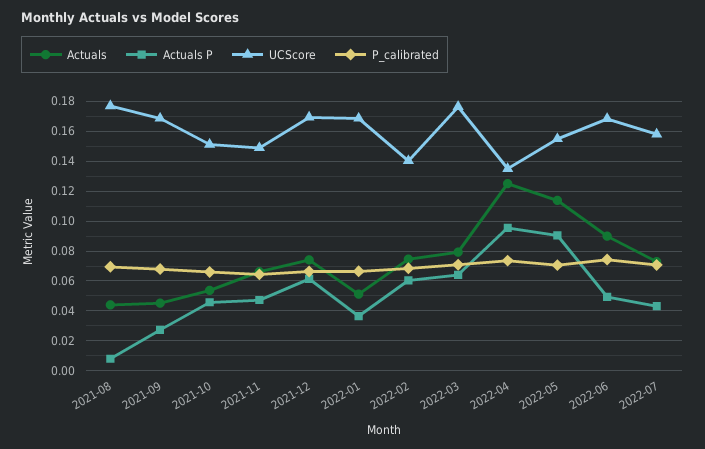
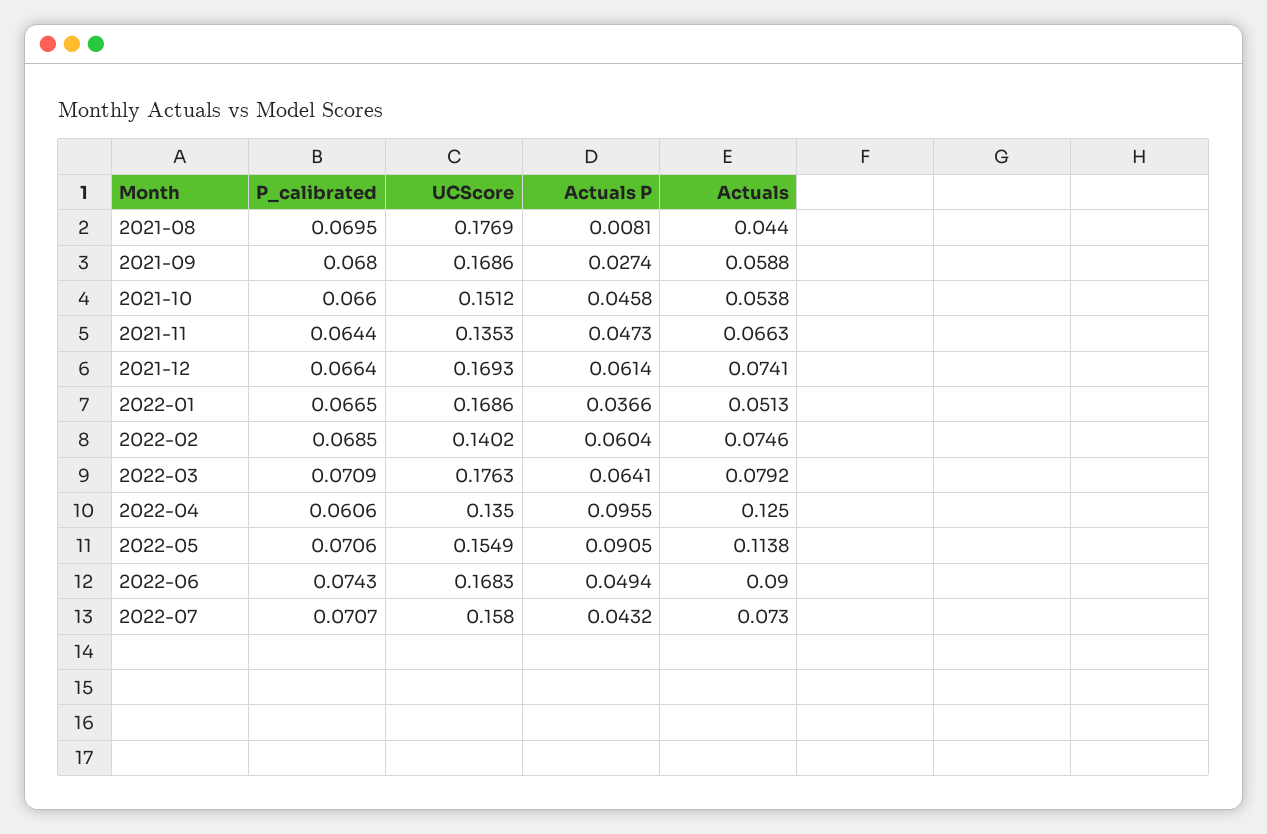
Actuals, 2021-09: 0.045 -> 0.0588
UCScore, 2021-11: 0.15 -> 0.1353
P_calibrated, 2022-04: 0.075 -> 0.0606

